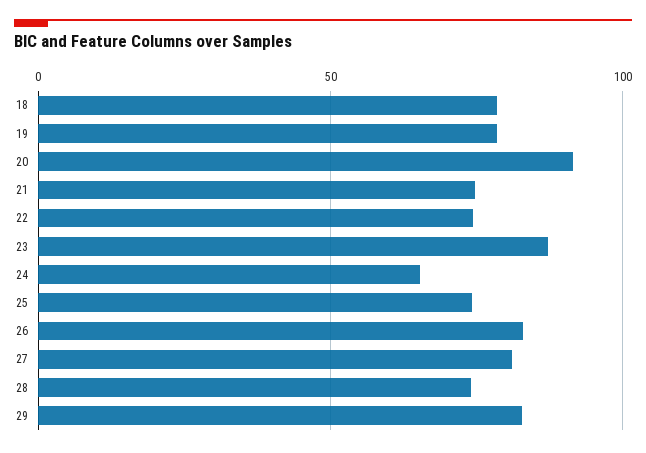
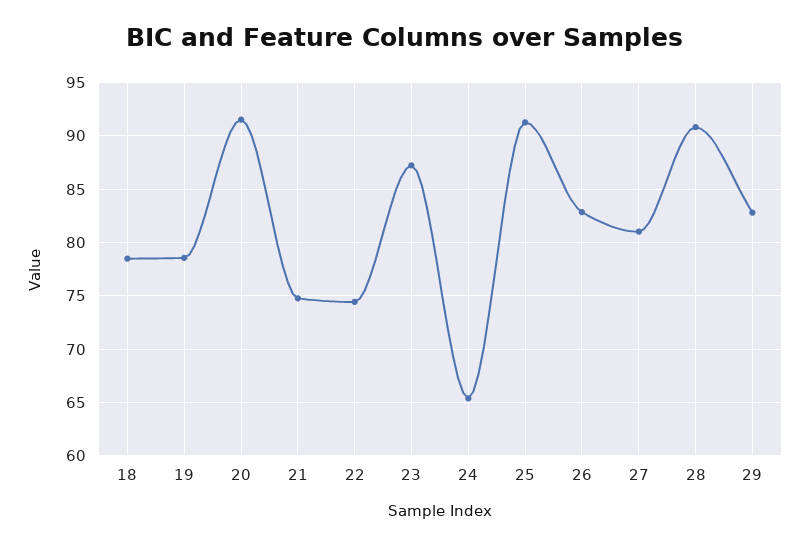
25: 75 -> 91
28: 75 -> 91

